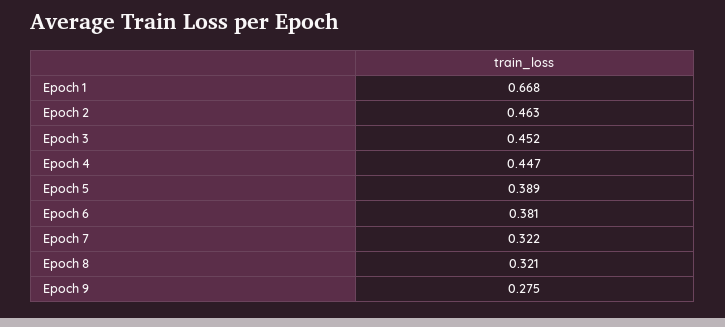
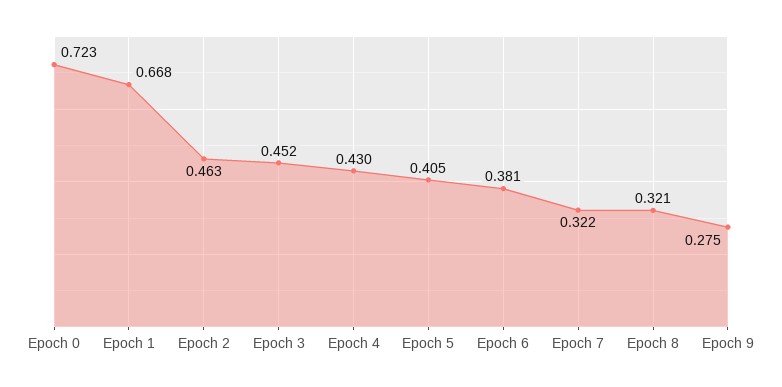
Epoch 4: 0.447 -> 0.43
Epoch 5: 0.389 -> 0.405
Epoch 0: none -> 0.723

